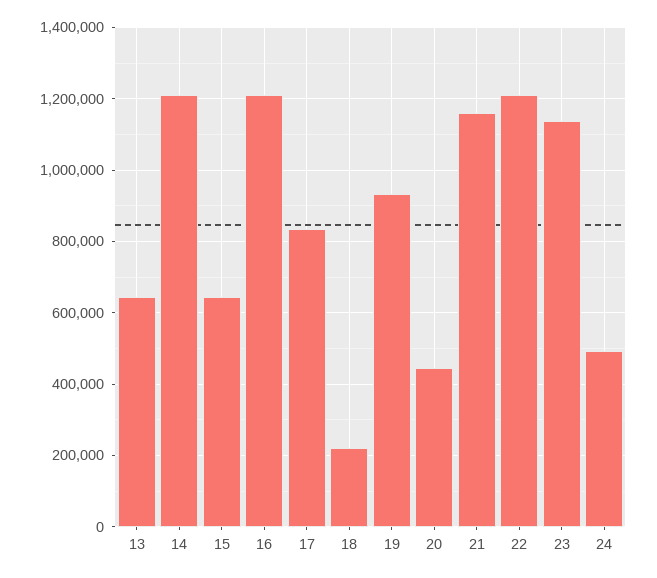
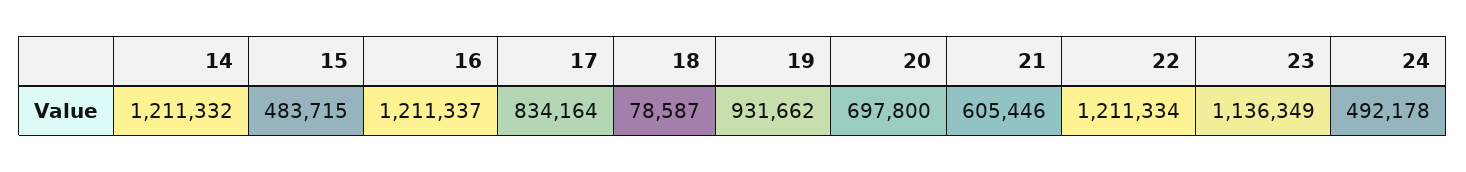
13: 640000 -> none
15: 640000 -> 483715
18: 220000 -> 78587
20: 440000 -> 697800
21: 1160000 -> 605446

